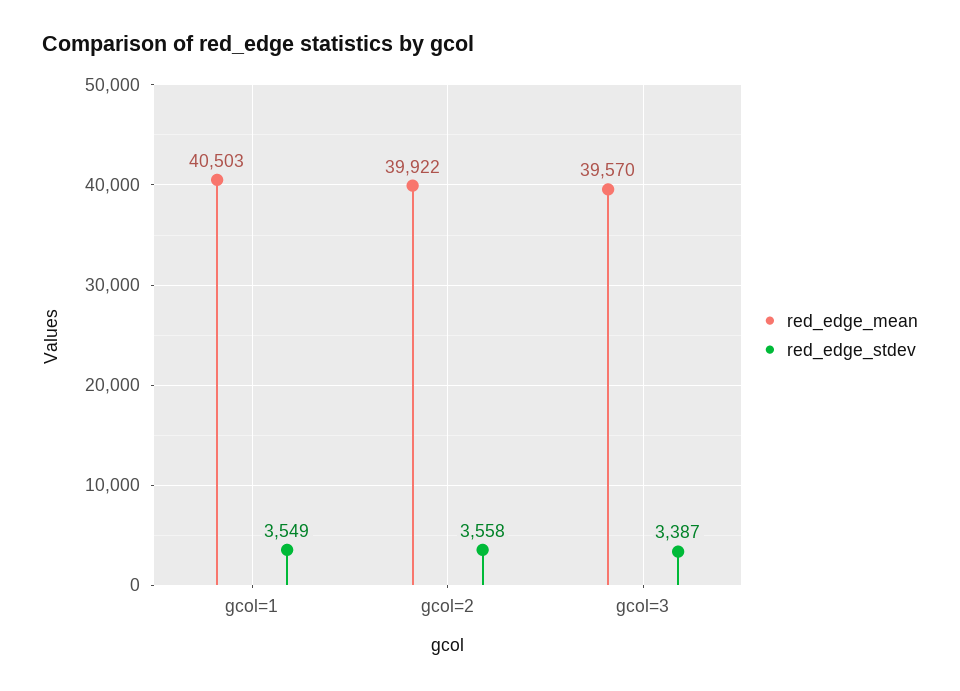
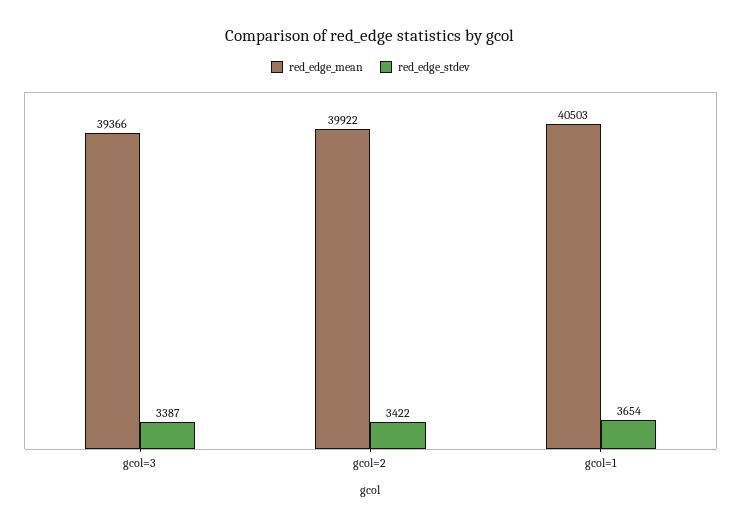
red_edge_stdev, gcol=1: 3549 -> 3654
red_edge_stdev, gcol=2: 3558 -> 3422
red_edge_mean, gcol=3: 39570 -> 39366

